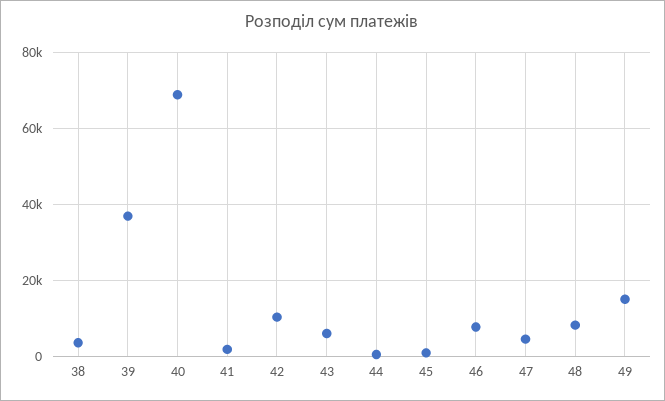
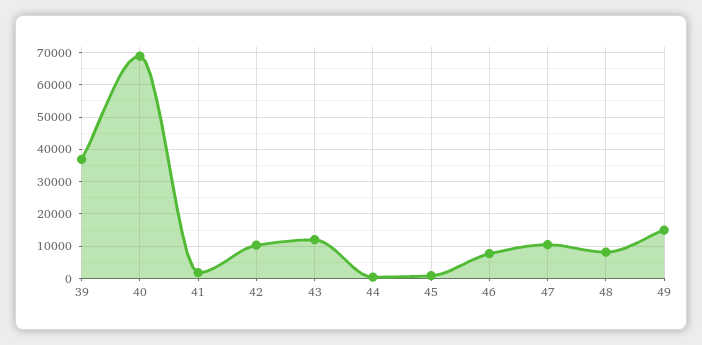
38: 4000 -> none
43: 6000 -> 12000
47: 4000 -> 10000

